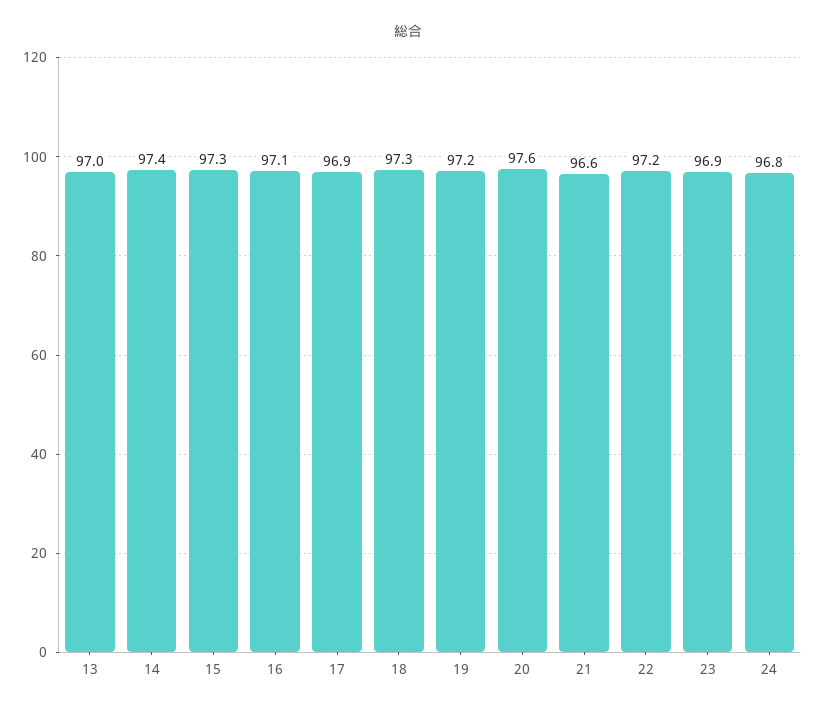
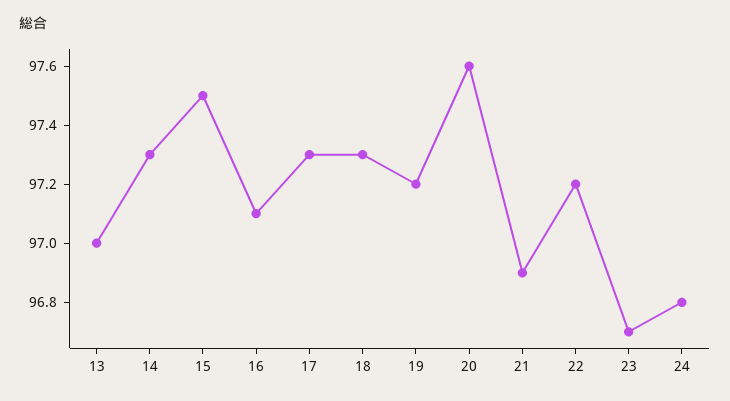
14: 97.4 -> 97.3
15: 97.3 -> 97.5
17: 96.9 -> 97.3
21: 96.6 -> 96.9
23: 96.9 -> 96.7

